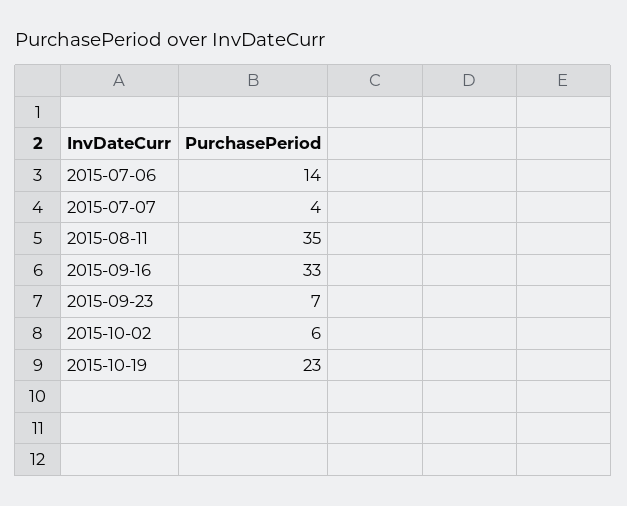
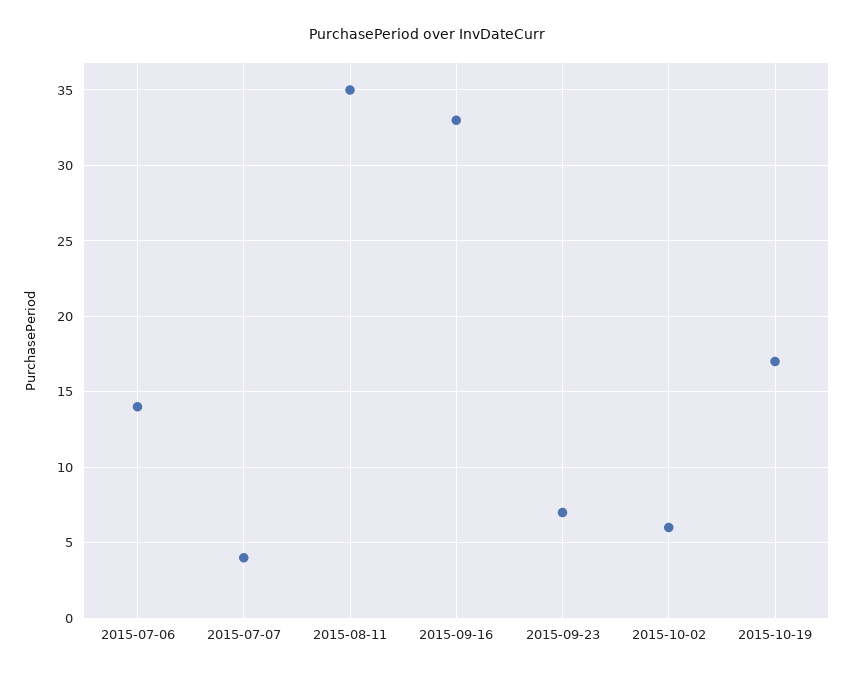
2015-10-19: 23 -> 17

